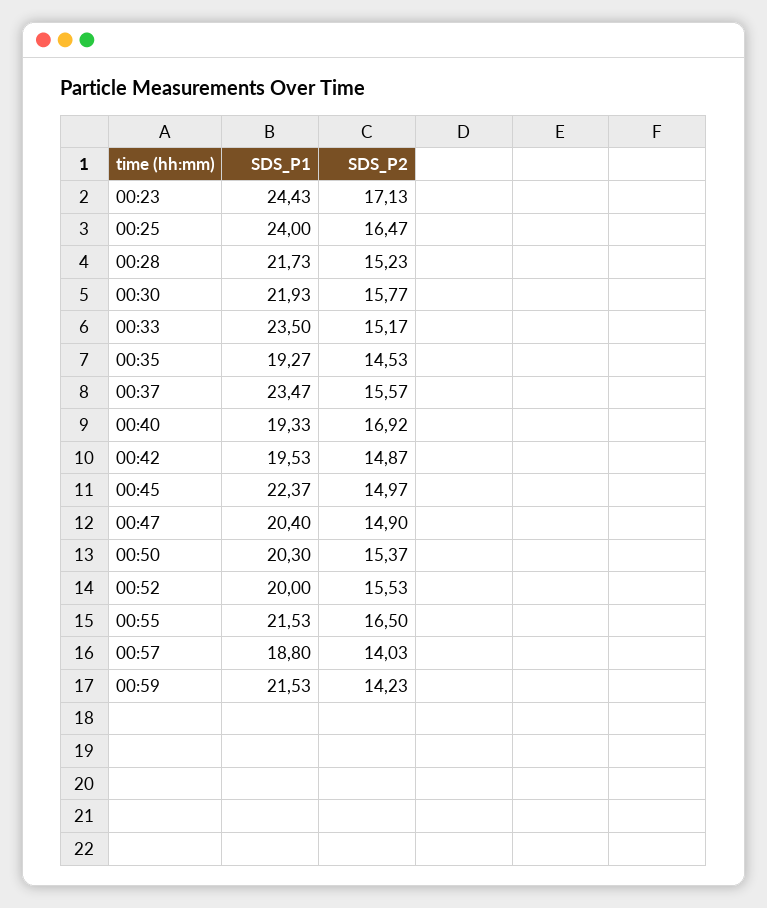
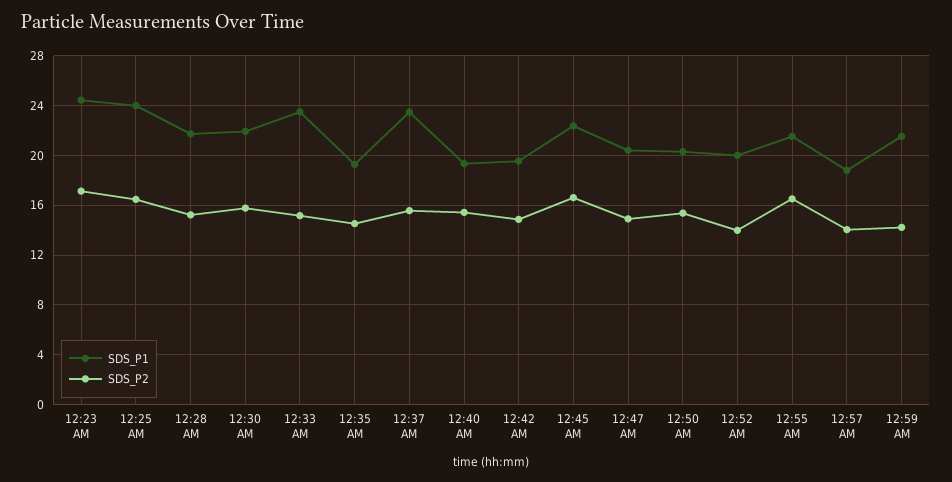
SDS_P2, 00:40: 16.92 -> 15.5
SDS_P2, 00:45: 14.97 -> 16.5
SDS_P2, 00:52: 15.53 -> 14

